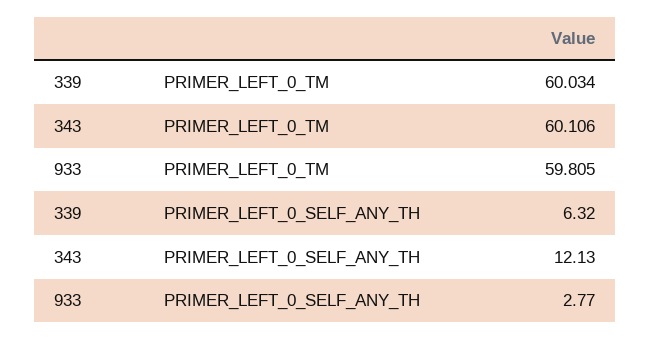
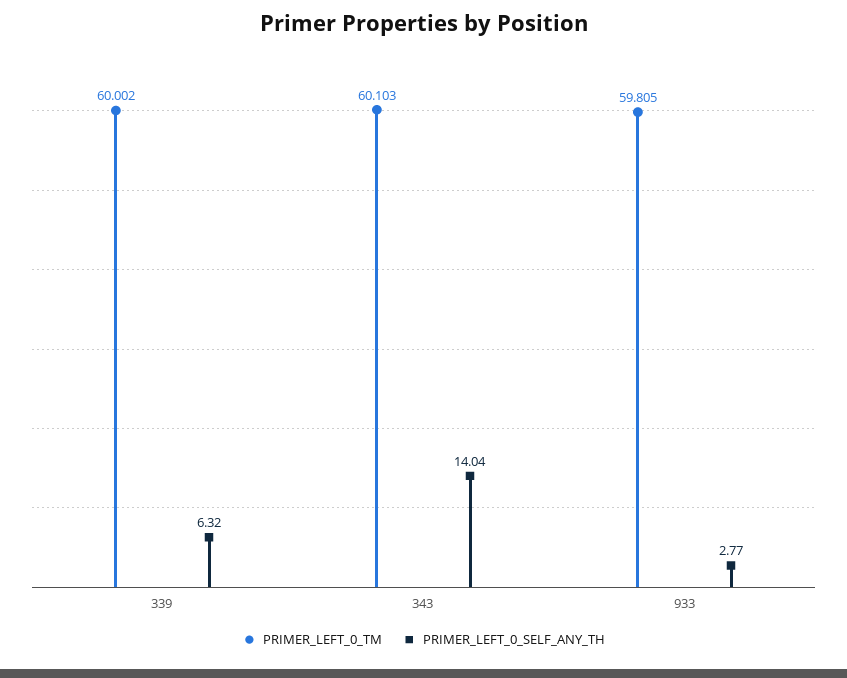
PRIMER_LEFT_0_TM, 339: 60.034 -> 60.002
PRIMER_LEFT_0_TM, 343: 60.106 -> 60.103
PRIMER_LEFT_0_SELF_ANY_TH, 343: 12.13 -> 14.04

